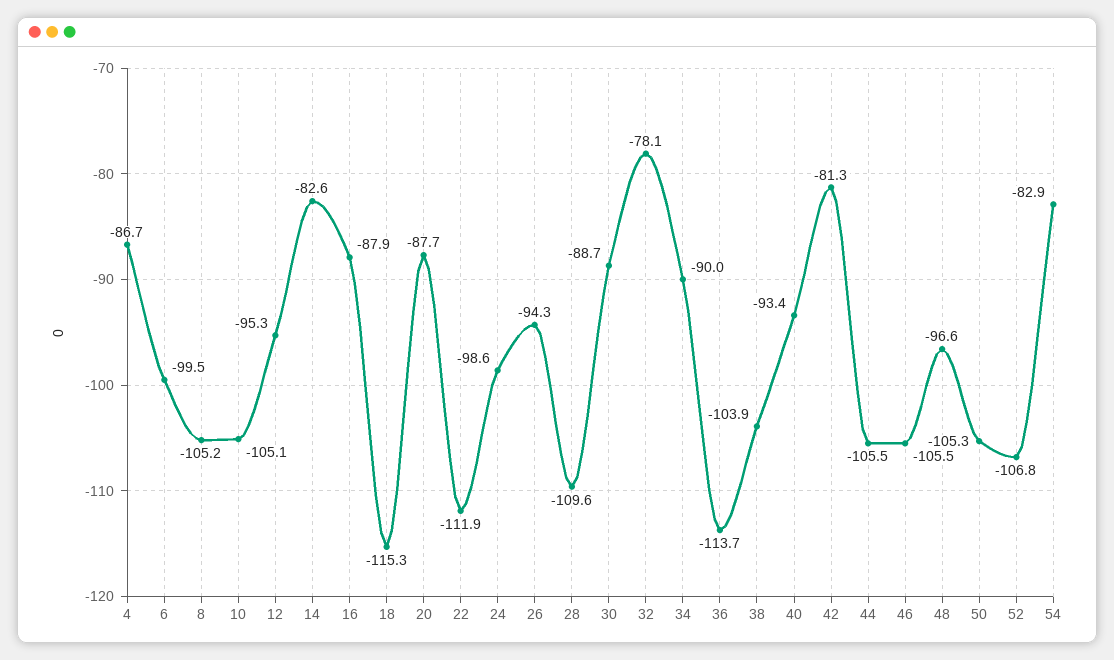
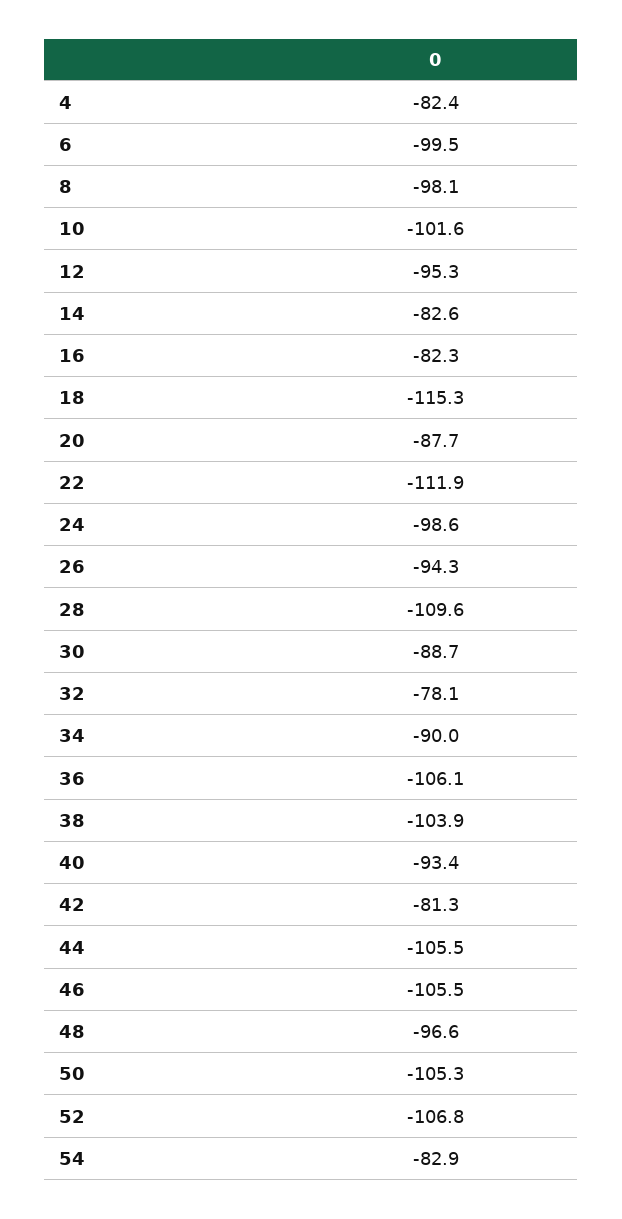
4: -86.7 -> -82.4
8: -105.2 -> -98.1
10: -105.1 -> -101.6
16: -87.9 -> -82.3
36: -113.7 -> -106.1

